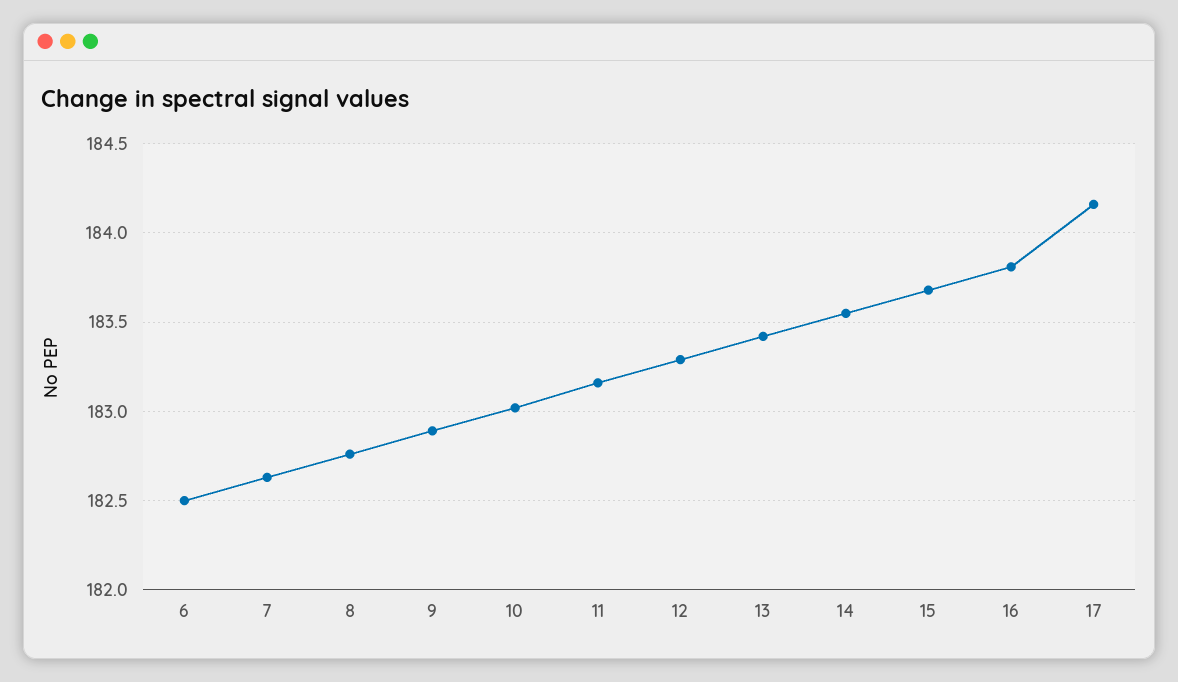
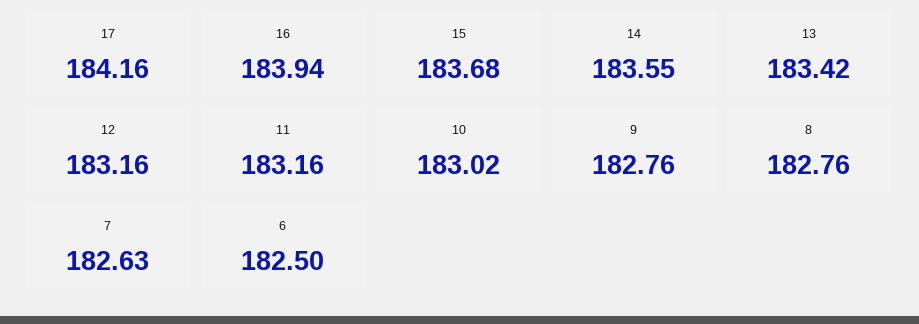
9: 182.9 -> 182.76
12: 183.3 -> 183.16
16: 183.8 -> 183.94

